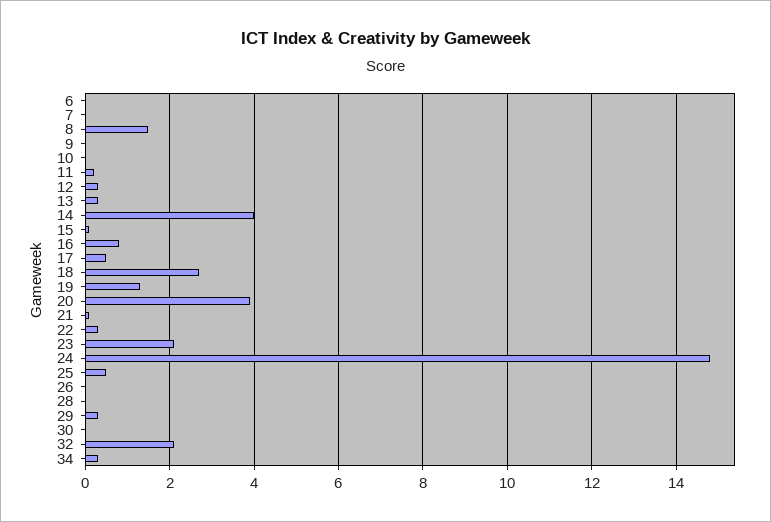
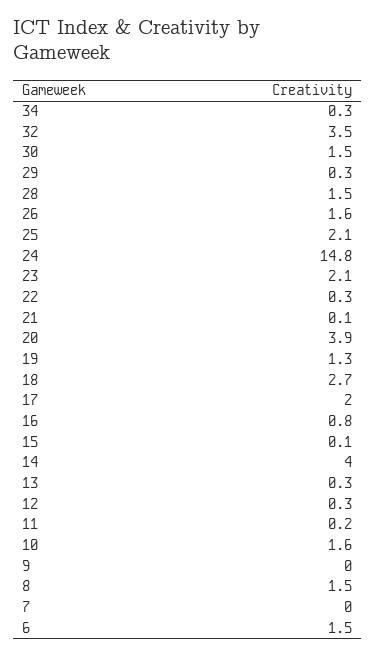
6: 0 -> 1.5
10: 0 -> 1.6
17: 0.5 -> 2
25: 0.5 -> 2.1
26: 0 -> 1.6
28: 0 -> 1.5
30: 0 -> 1.5
32: 2 -> 3.5

